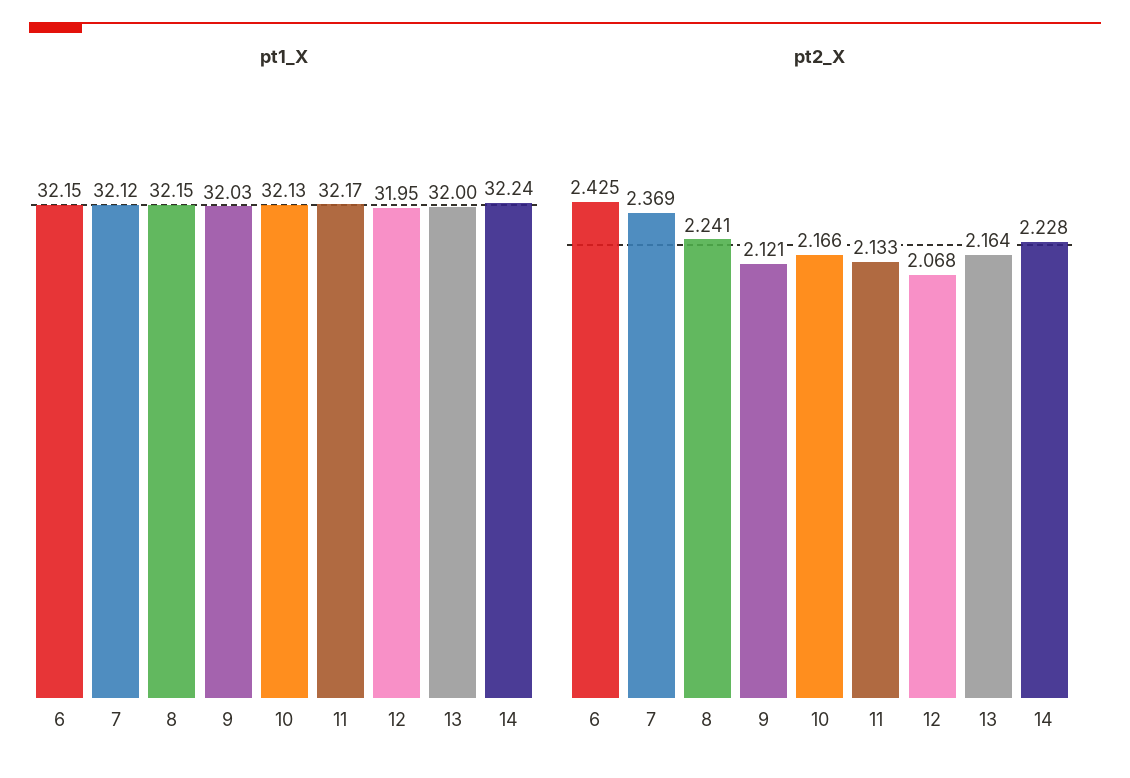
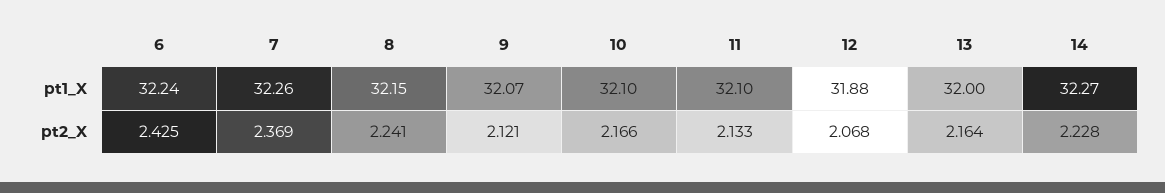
pt1_X, 6: 32.15 -> 32.24
pt1_X, 7: 32.12 -> 32.26
pt1_X, 9: 32.03 -> 32.07
pt1_X, 10: 32.13 -> 32.1
pt1_X, 11: 32.17 -> 32.1
pt1_X, 12: 31.95 -> 31.88
pt1_X, 14: 32.24 -> 32.27

